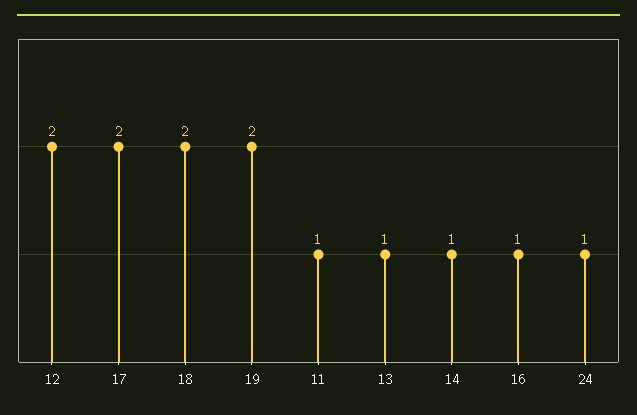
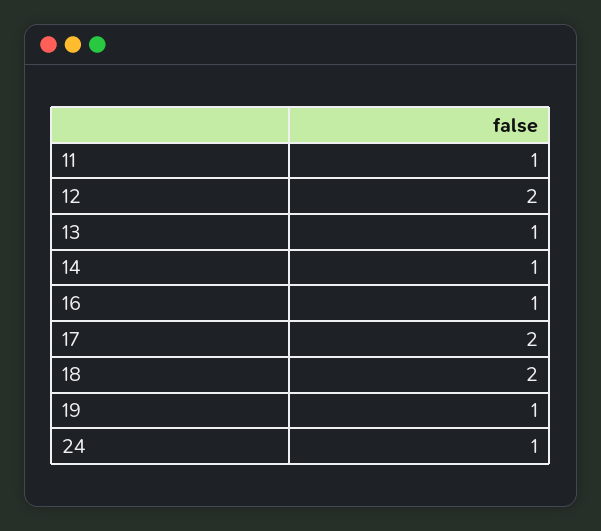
19: 2 -> 1

